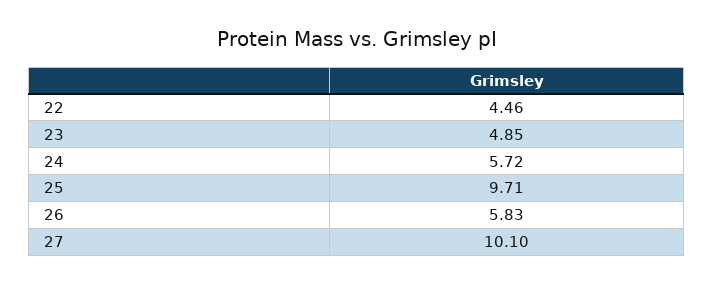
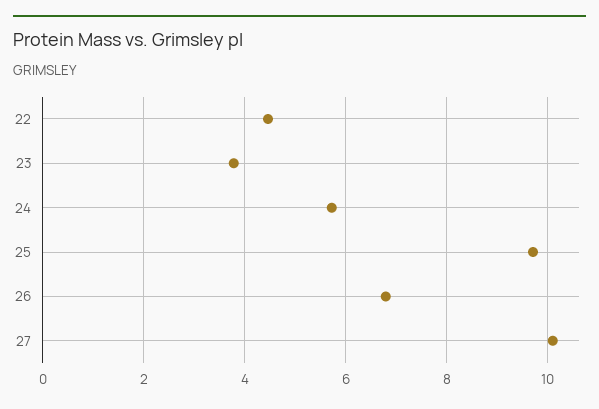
23: 4.85 -> 3.8
26: 5.83 -> 6.8

